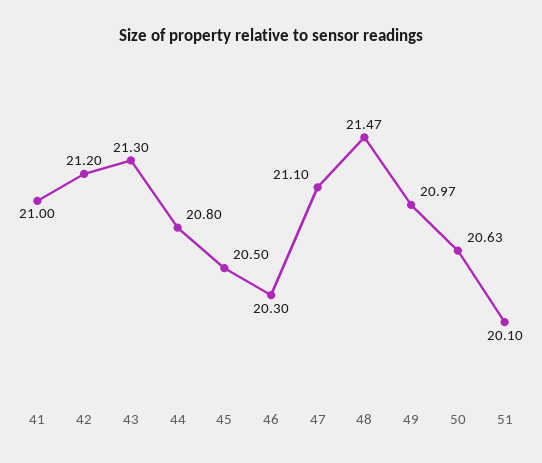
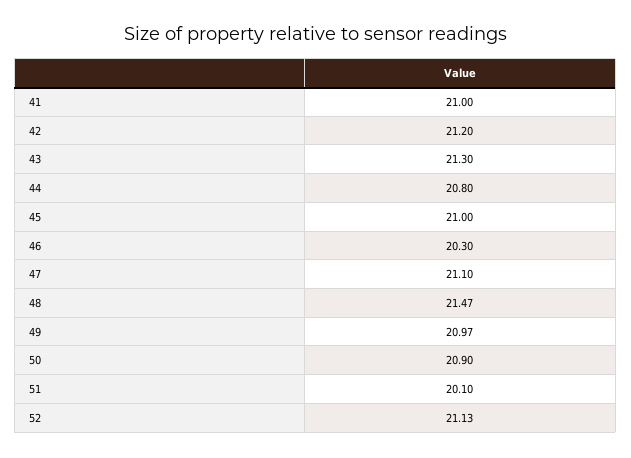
45: 20.5 -> 21
50: 20.63 -> 20.9
52: none -> 21.13

